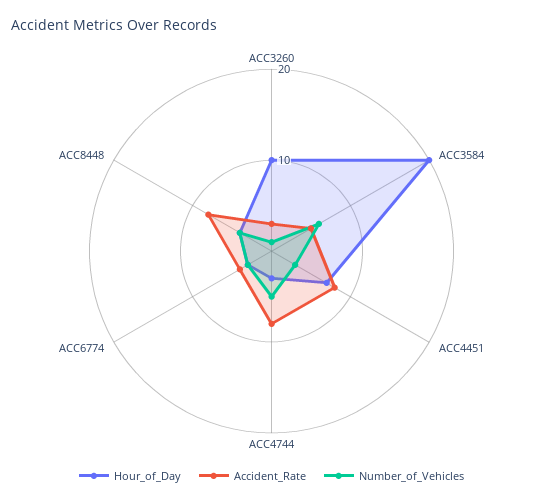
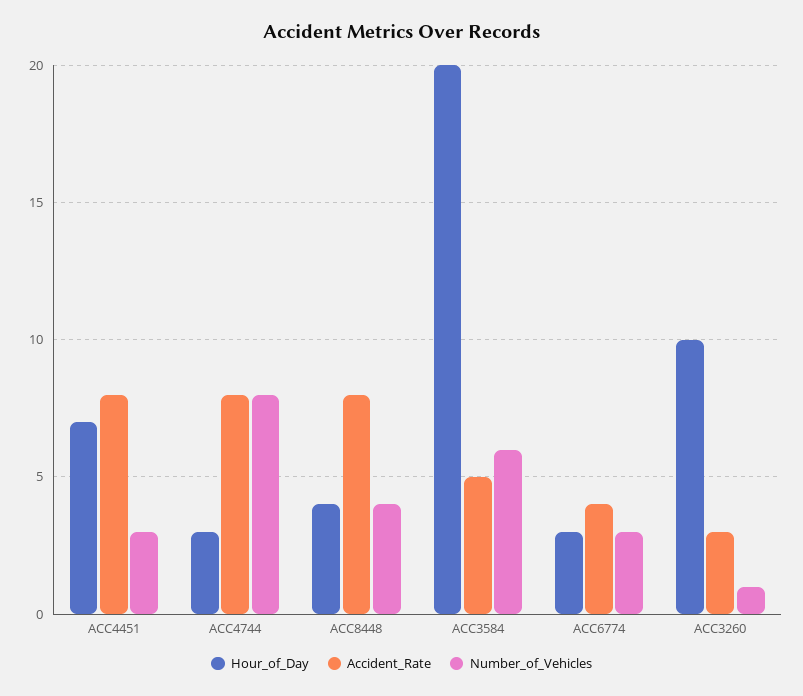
Number_of_Vehicles, ACC4744: 5 -> 8

